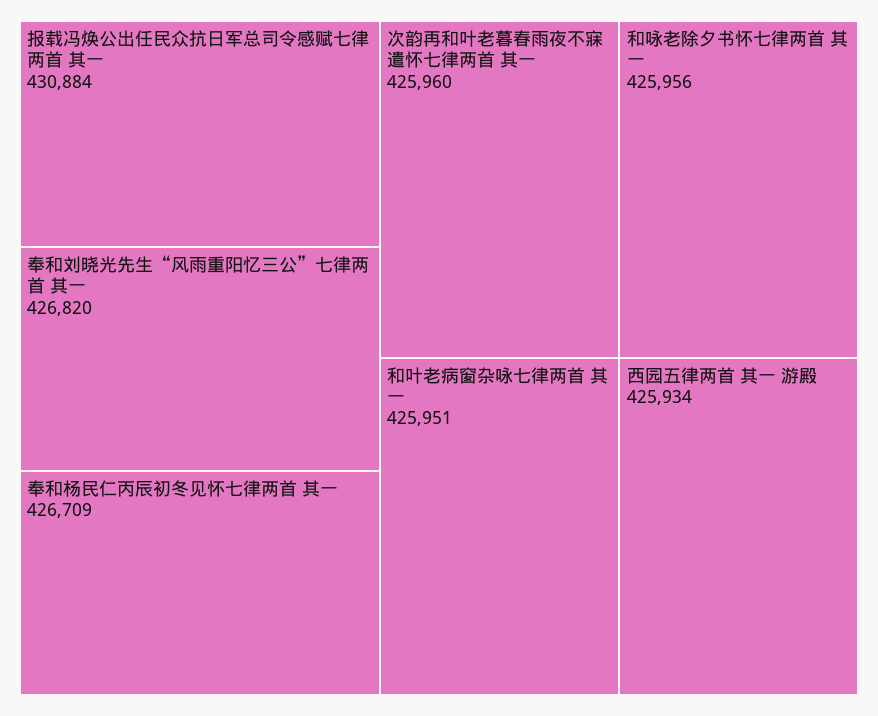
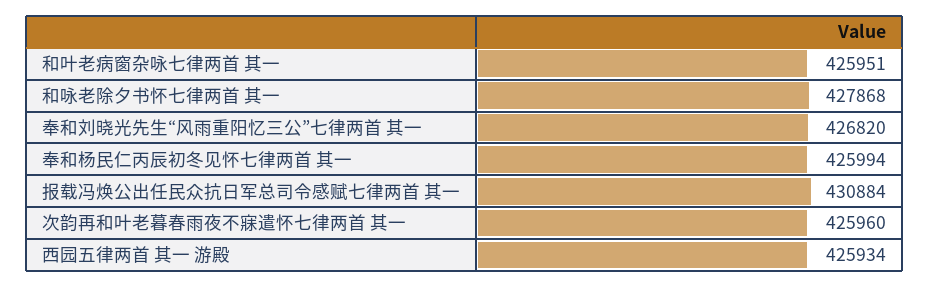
奉和杨民仁丙辰初冬见怀七律两首 其一: 426709 -> 425994
和咏老除夕书怀七律两首 其一: 425956 -> 427868

